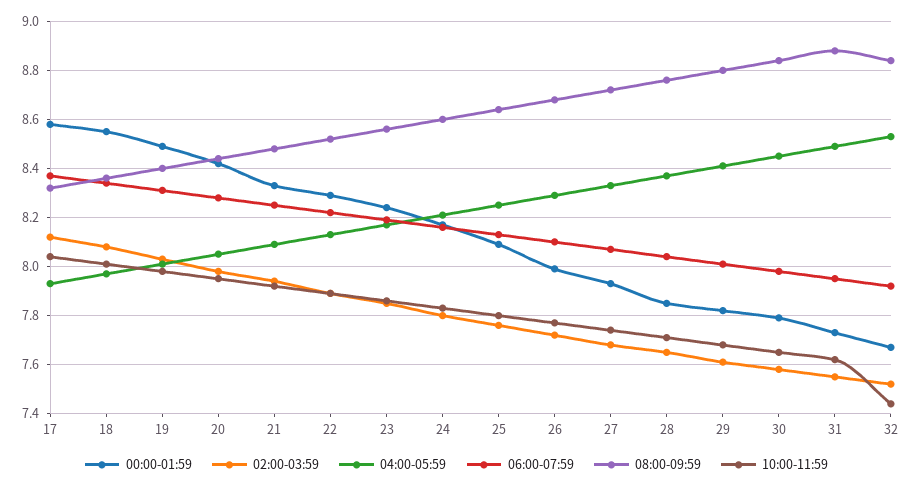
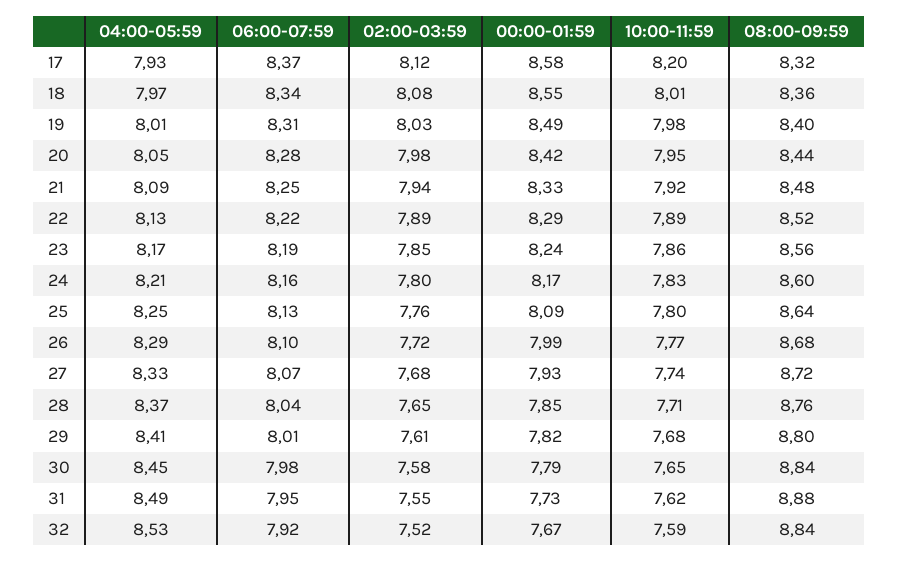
10:00-11:59, 17: 8.05 -> 8.2
10:00-11:59, 32: 7.45 -> 7.59

